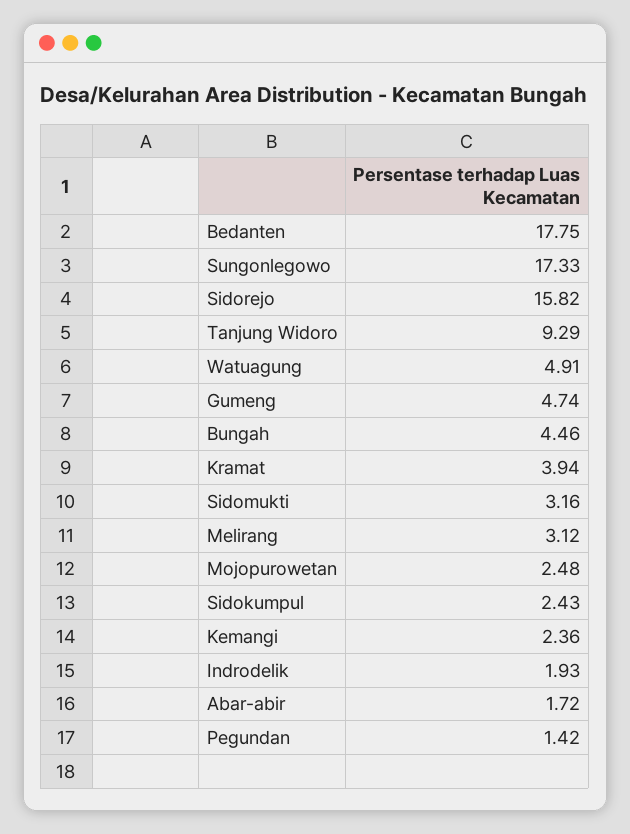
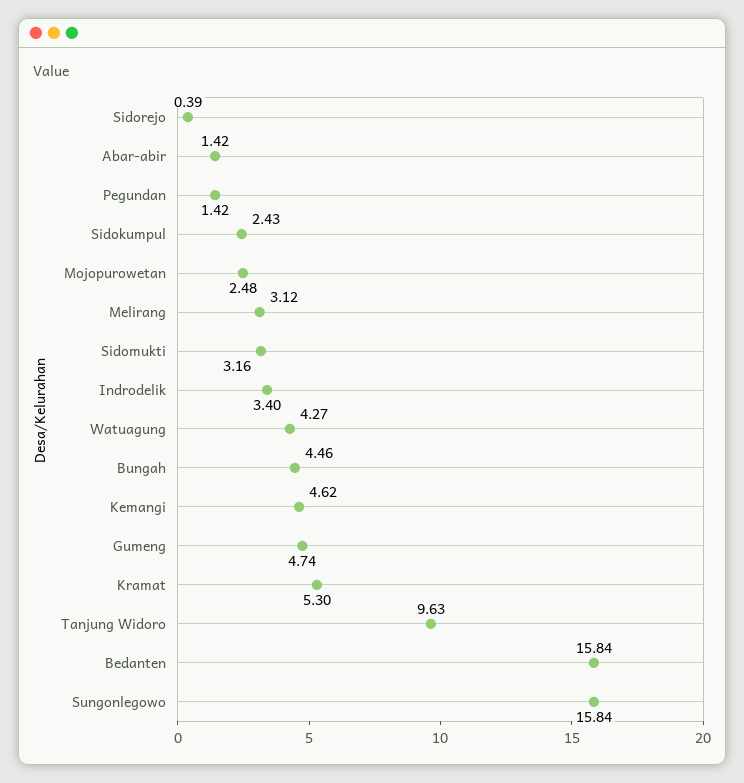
Bedanten: 17.75 -> 15.84
Sungonlegowo: 17.33 -> 15.84
Sidorejo: 15.82 -> 0.39
Tanjung Widoro: 9.29 -> 9.63
Watuagung: 4.91 -> 4.27
Kramat: 3.94 -> 5.3
Kemangi: 2.36 -> 4.62
Indrodelik: 1.93 -> 3.4
Abar-abir: 1.72 -> 1.42

